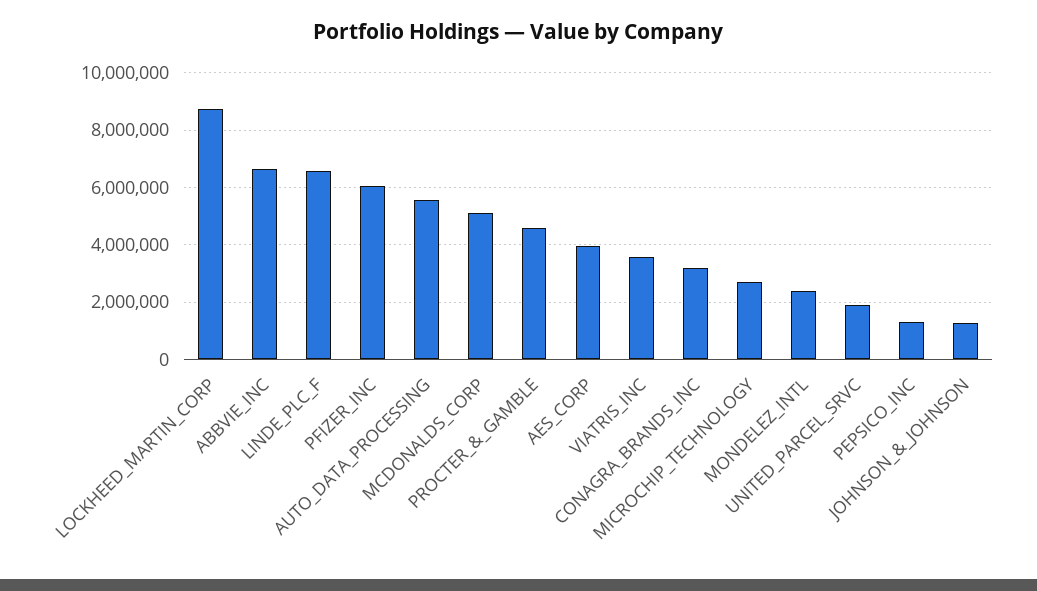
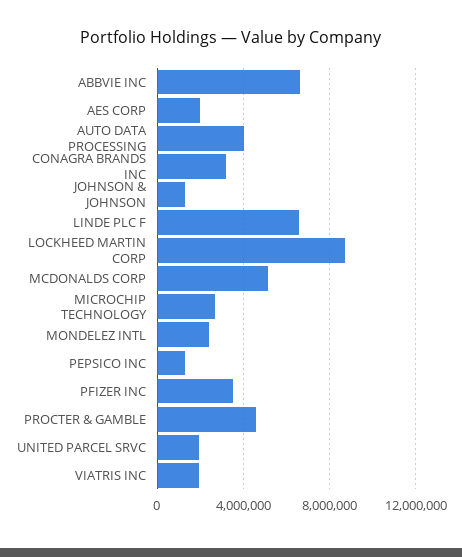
PFIZER_INC: 6000000 -> 3500000
AUTO_DATA_PROCESSING: 5500000 -> 4000000
AES_CORP: 4000000 -> 2000000
VIATRIS_INC: 3500000 -> 2000000

